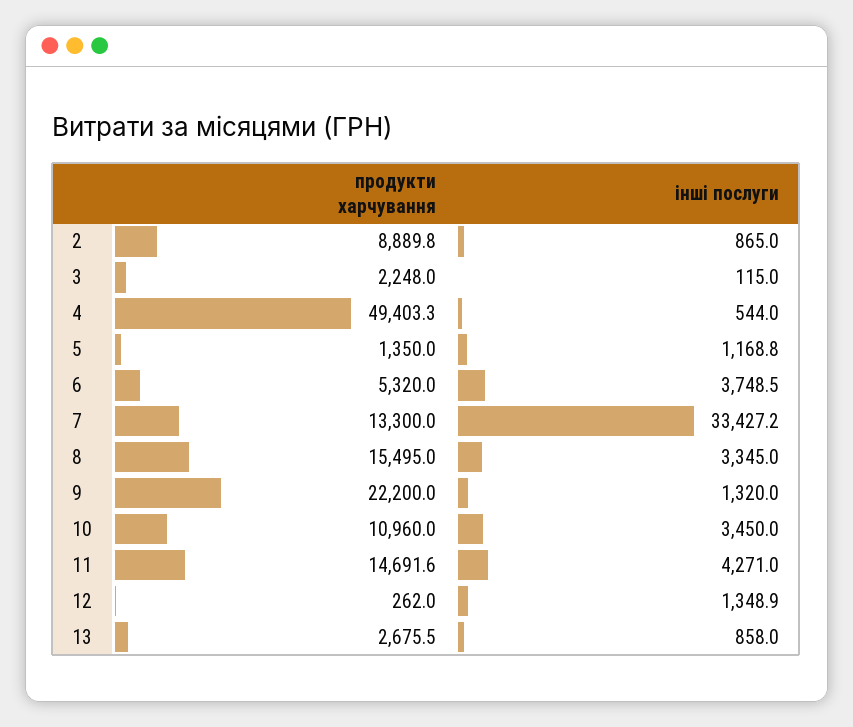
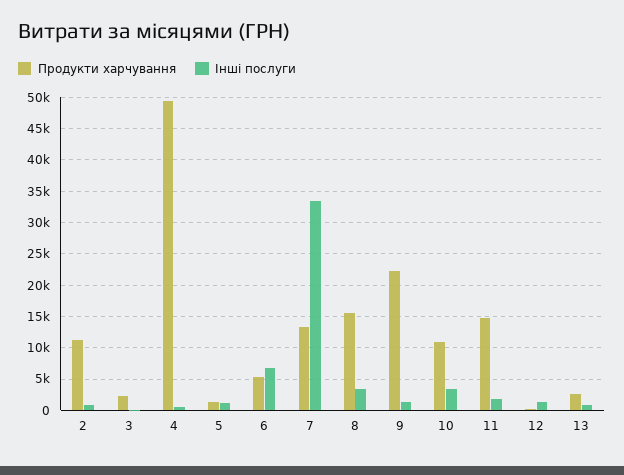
продукти харчування, 2: 8889.8 -> 11000
інші послуги, 6: 3748.5 -> 7000
інші послуги, 11: 4271 -> 2000

